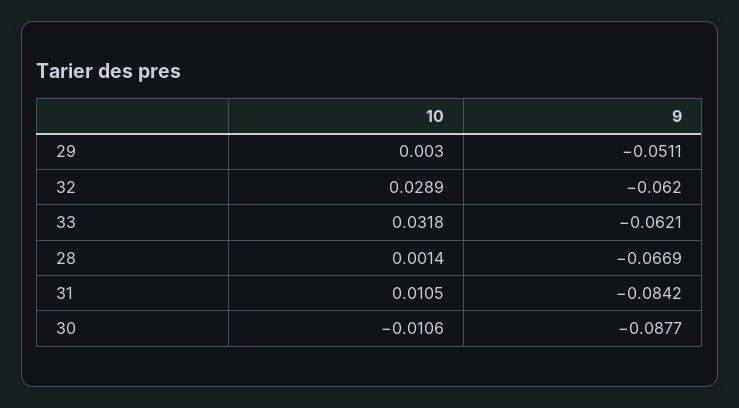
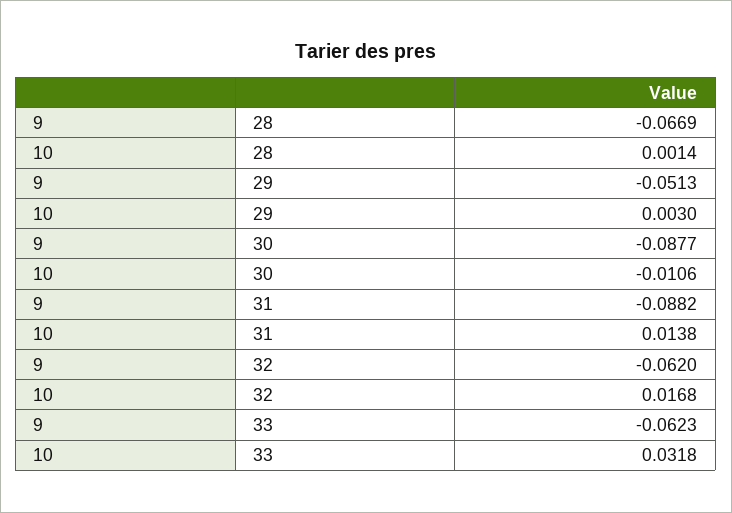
9, 29: -0.0511 -> -0.0513
10, 32: 0.0289 -> 0.0168
9, 33: -0.0621 -> -0.0623
10, 31: 0.0105 -> 0.0138
9, 31: -0.0842 -> -0.0882

